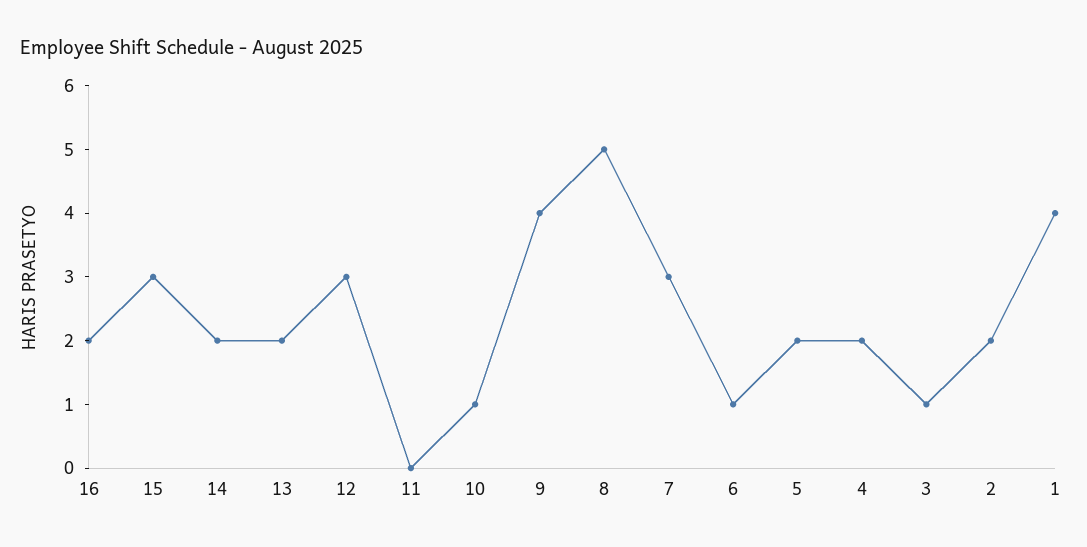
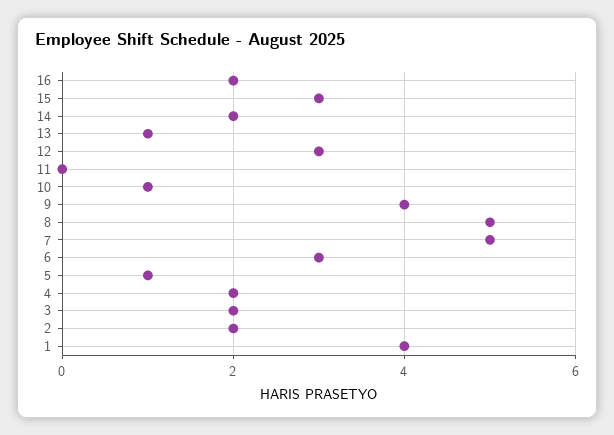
13: 2 -> 1
7: 3 -> 5
6: 1 -> 3
5: 2 -> 1
3: 1 -> 2

